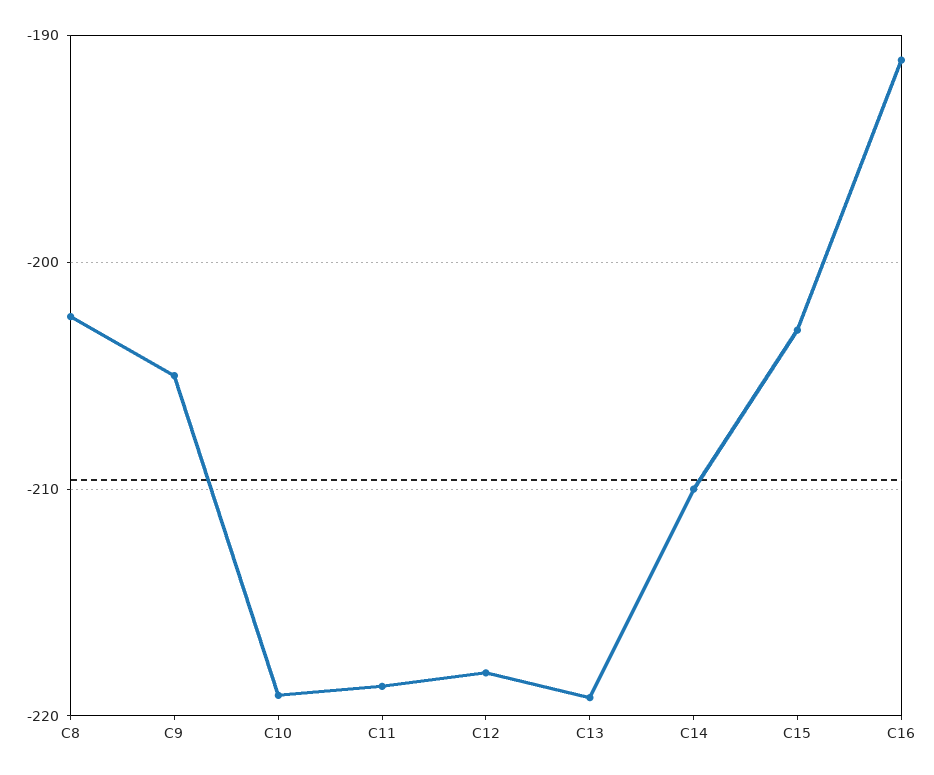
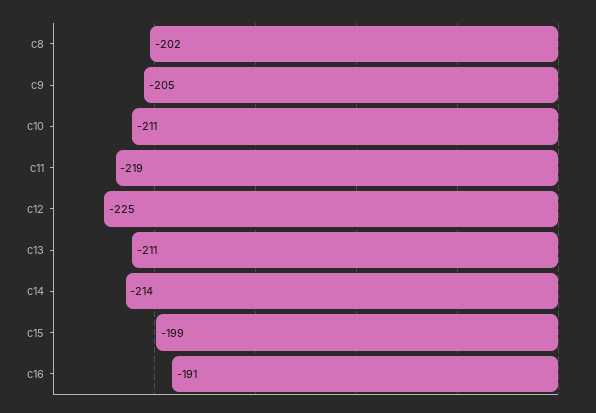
C10: -219 -> -211
C12: -218 -> -225
C13: -219 -> -211
C14: -210 -> -214
C15: -203 -> -199

